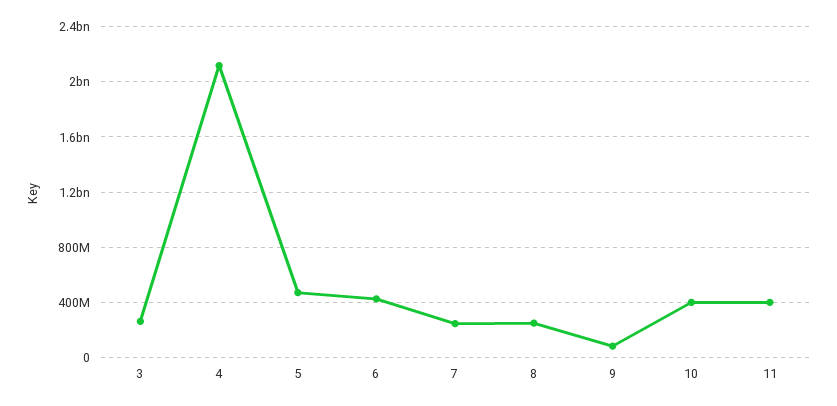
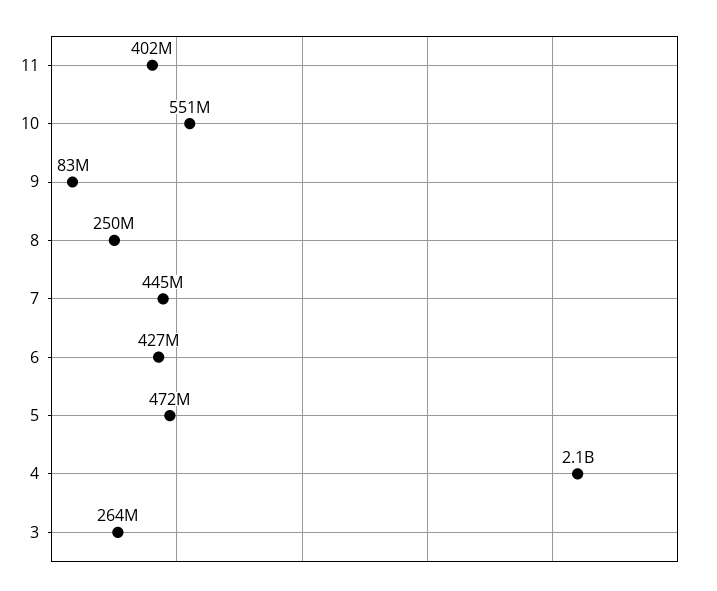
7: 250000000 -> 445000000
10: 400000000 -> 551000000

